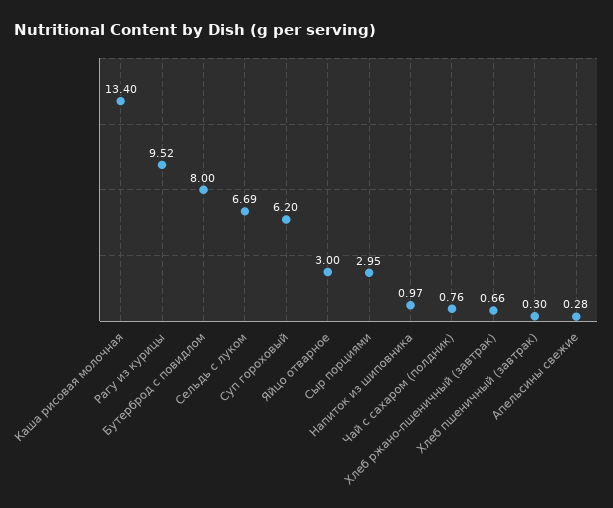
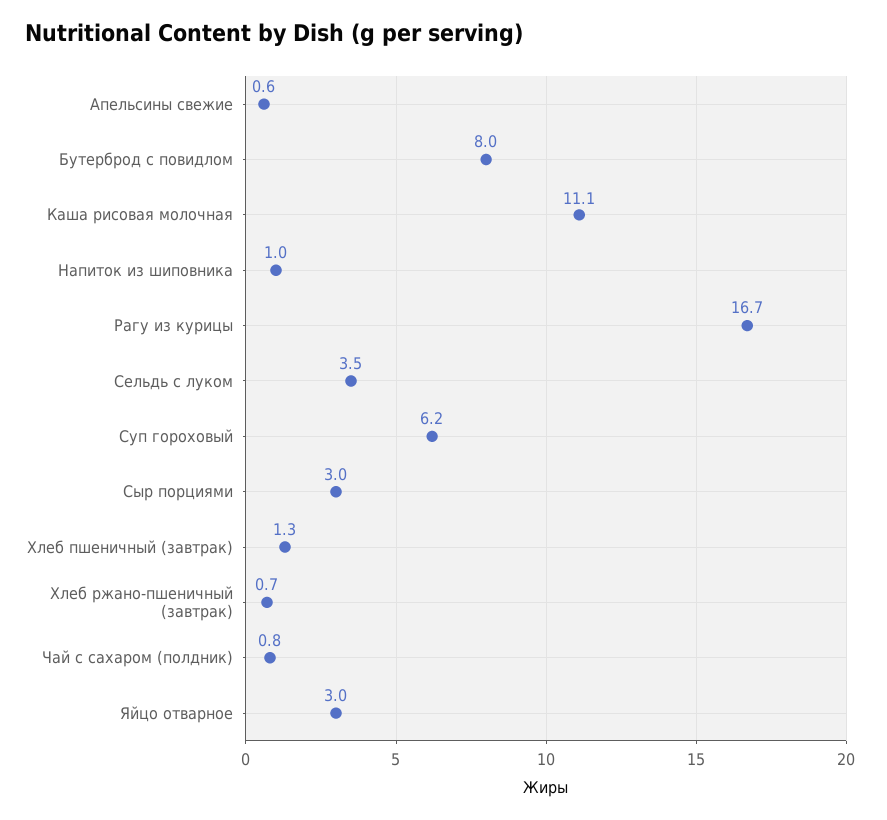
Каша рисовая молочная: 13.4 -> 11.1
Рагу из курицы: 9.52 -> 16.7
Сельдь с луком: 6.69 -> 3.5
Хлеб пшеничный (завтрак): 0.3 -> 1.3
Апельсины свежие: 0.28 -> 0.6

